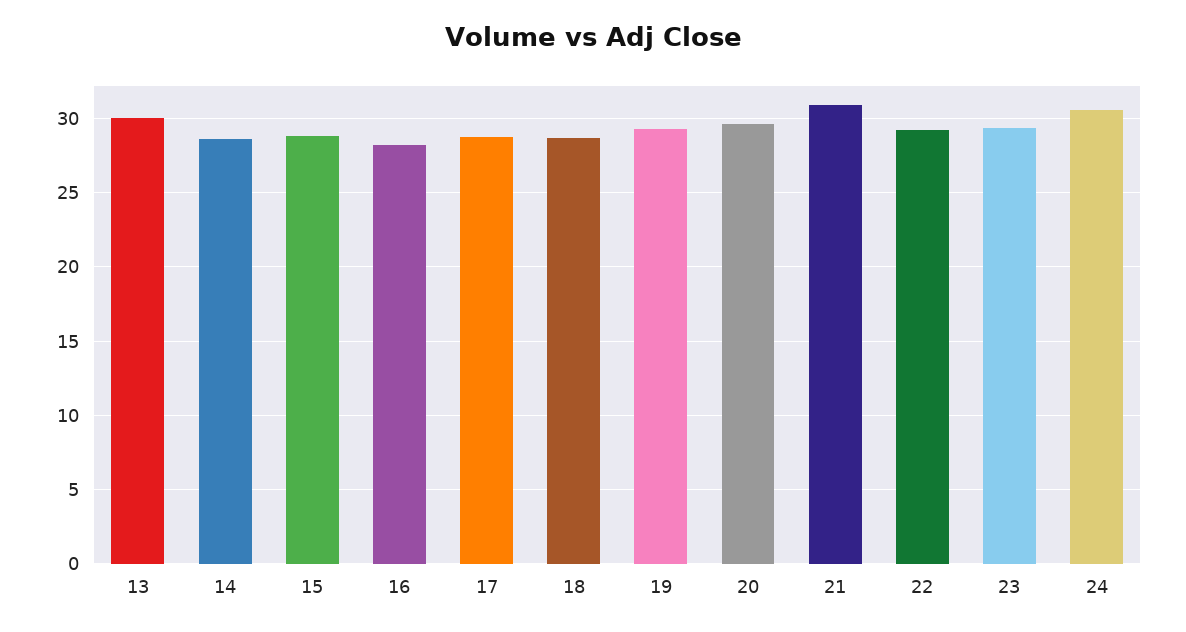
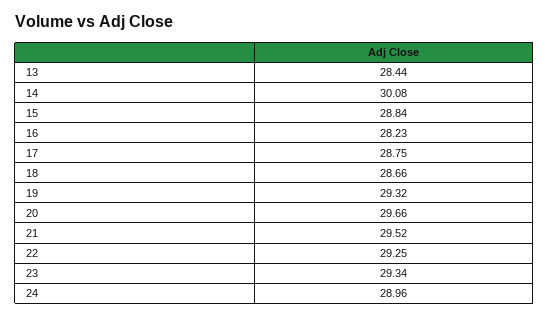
13: 30 -> 28.44
14: 28.5 -> 30.08
21: 31 -> 29.52
24: 30.5 -> 28.96

